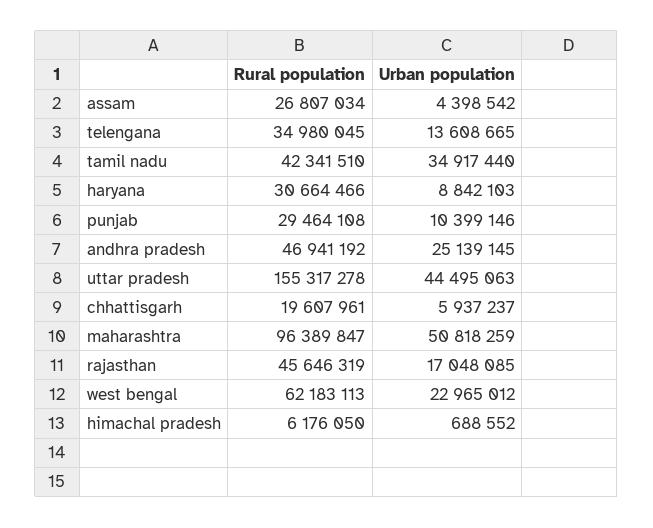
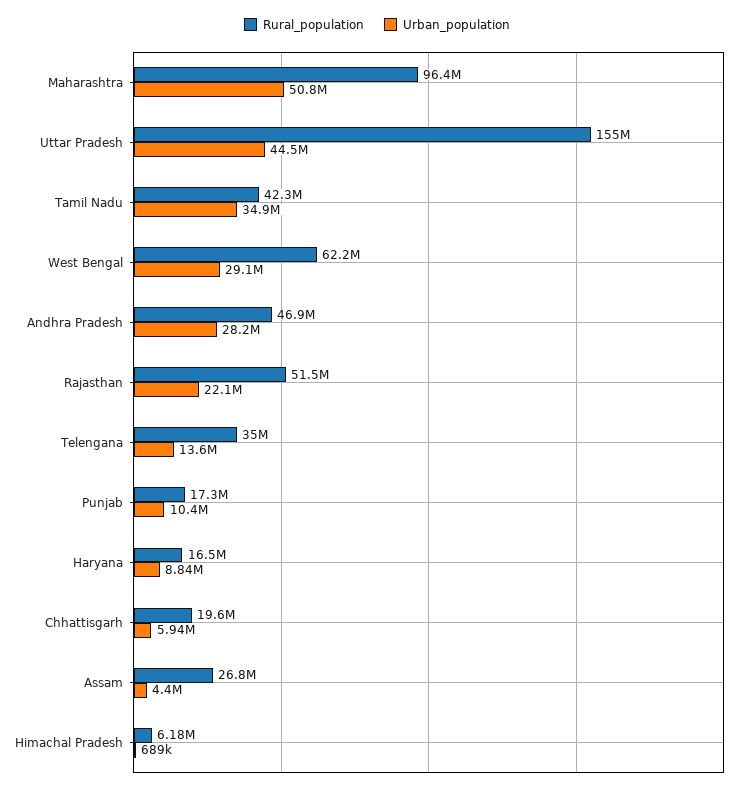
Rural population, haryana: 30664466 -> 16500000
Rural population, punjab: 29464108 -> 17300000
Urban population, andhra pradesh: 25139145 -> 28200000
Rural population, rajasthan: 45646319 -> 51500000
Urban population, rajasthan: 17048085 -> 22100000
Urban population, west bengal: 22965012 -> 29100000

